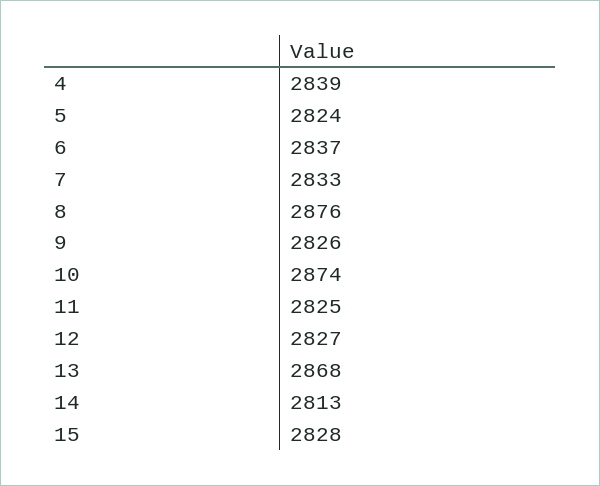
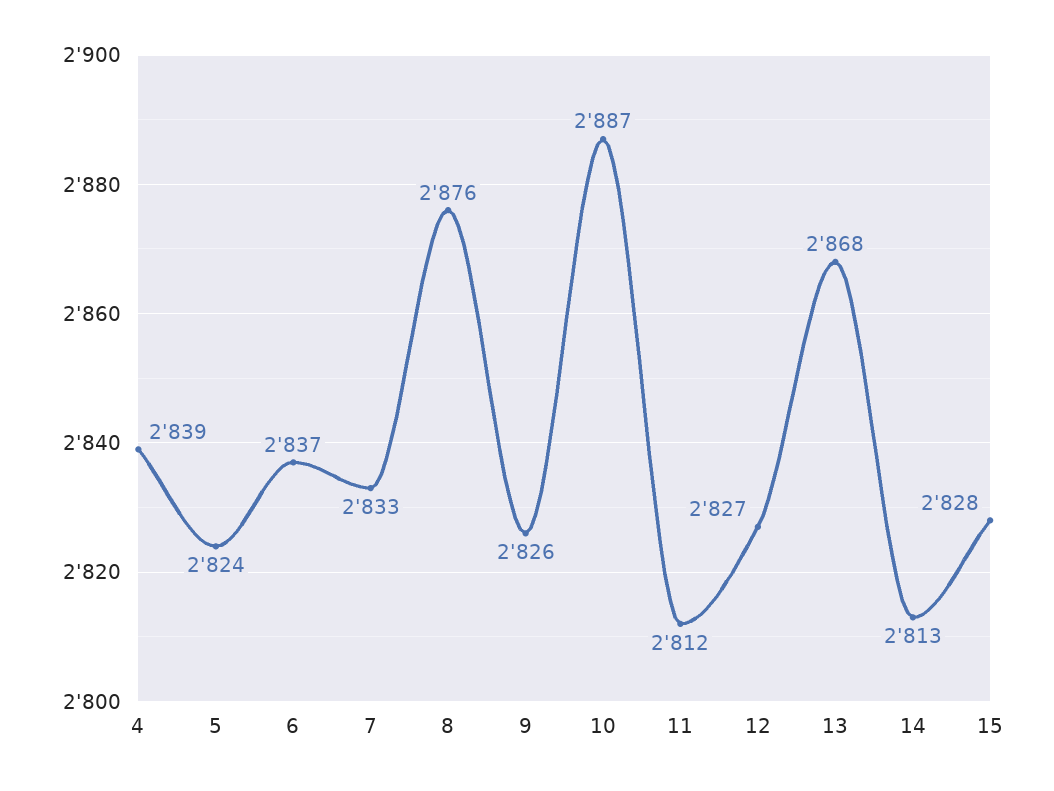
10: 2874 -> 2887
11: 2825 -> 2812

